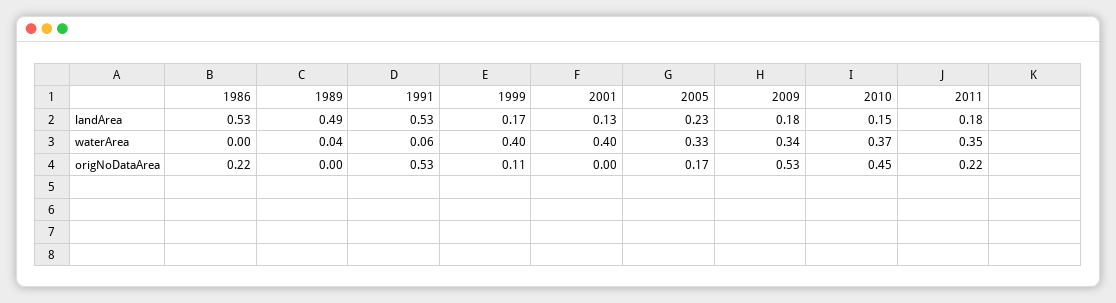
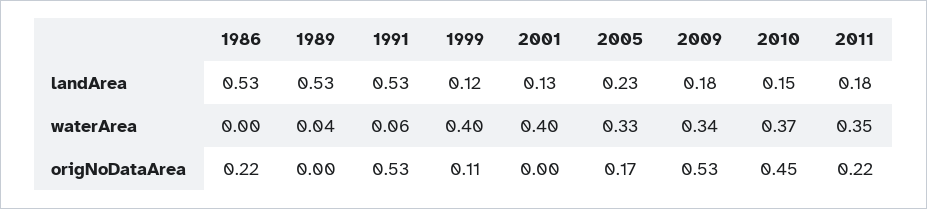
1989, landArea: 0.49 -> 0.53
1999, landArea: 0.17 -> 0.12

